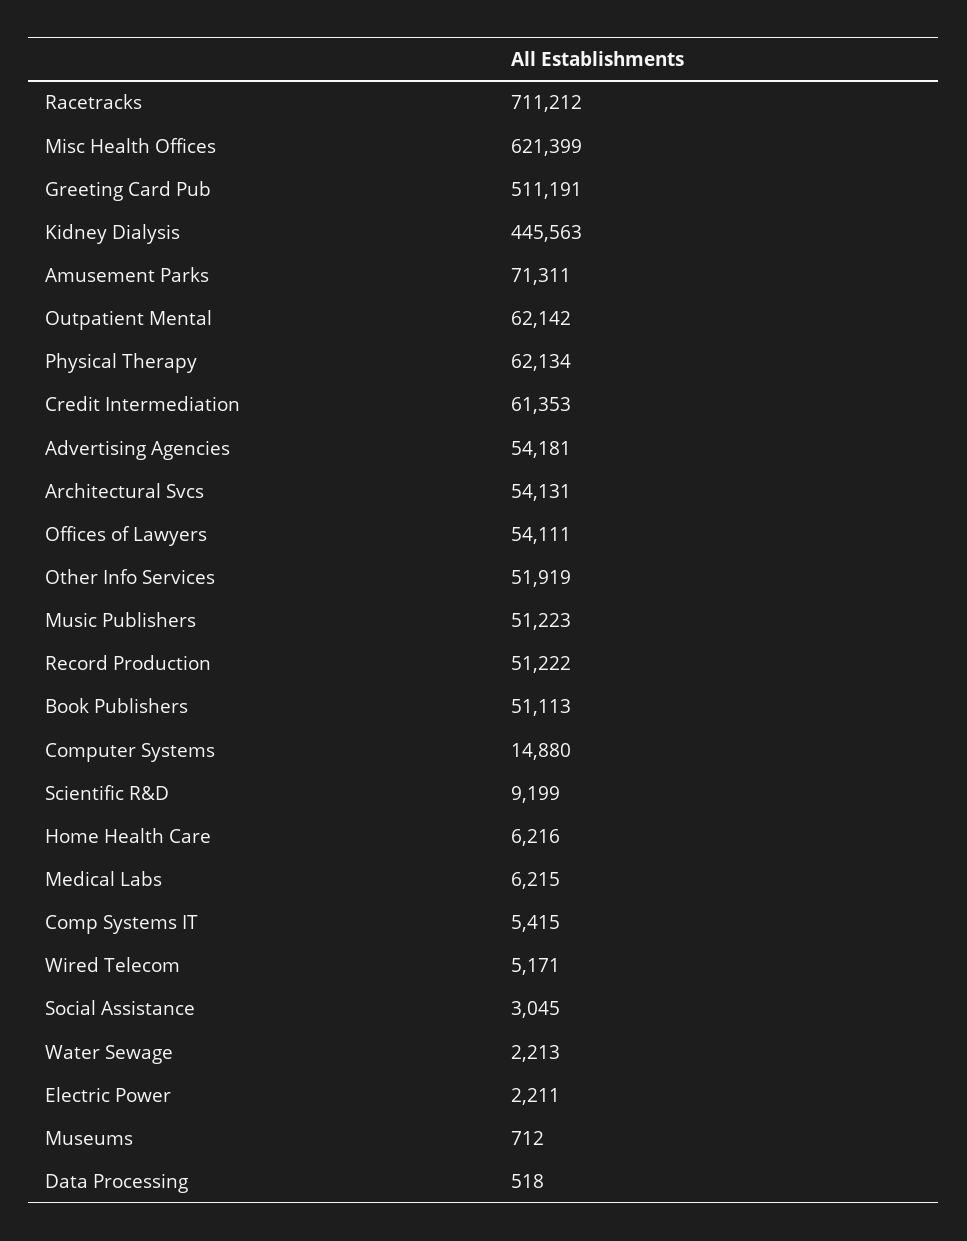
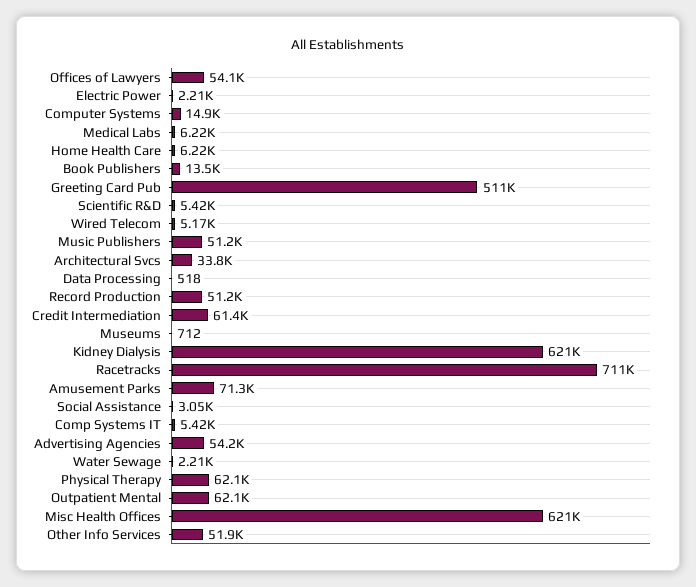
Kidney Dialysis: 445563 -> 621000
Architectural Svcs: 54131 -> 33800
Book Publishers: 51113 -> 13500
Scientific R&D: 9199 -> 5420

